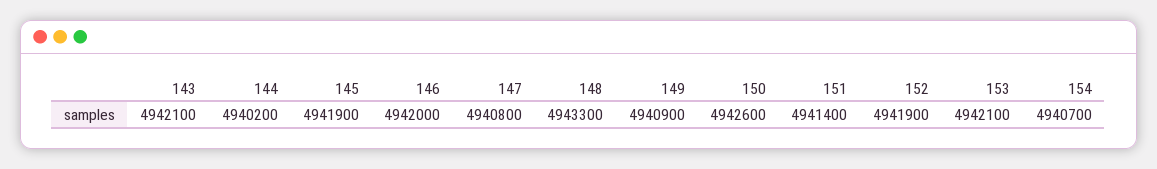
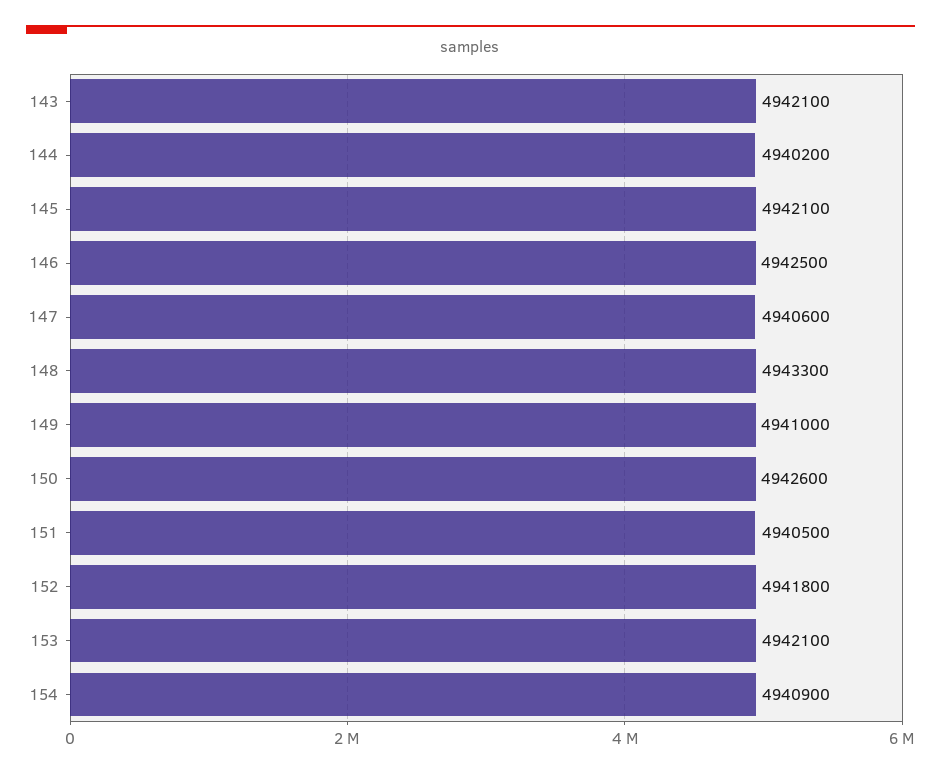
145: 4941900 -> 4942100
146: 4942000 -> 4942500
147: 4940800 -> 4940600
149: 4940900 -> 4941000
151: 4941400 -> 4940500
152: 4941900 -> 4941800
154: 4940700 -> 4940900

